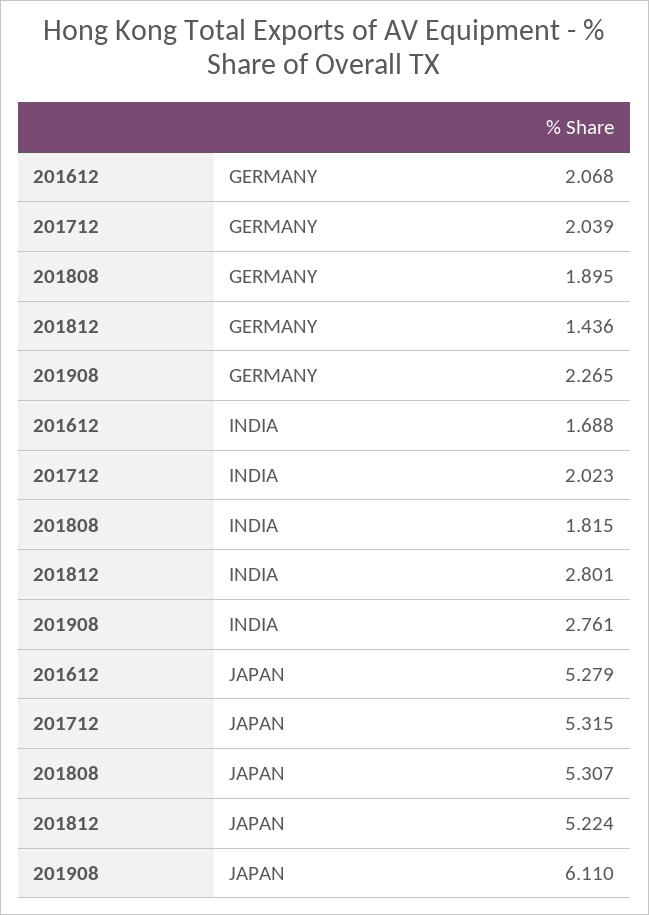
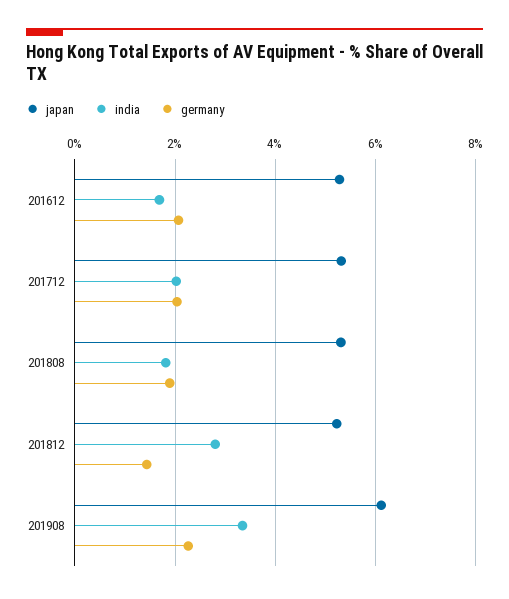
INDIA, 201908: 2.761 -> 3.4

